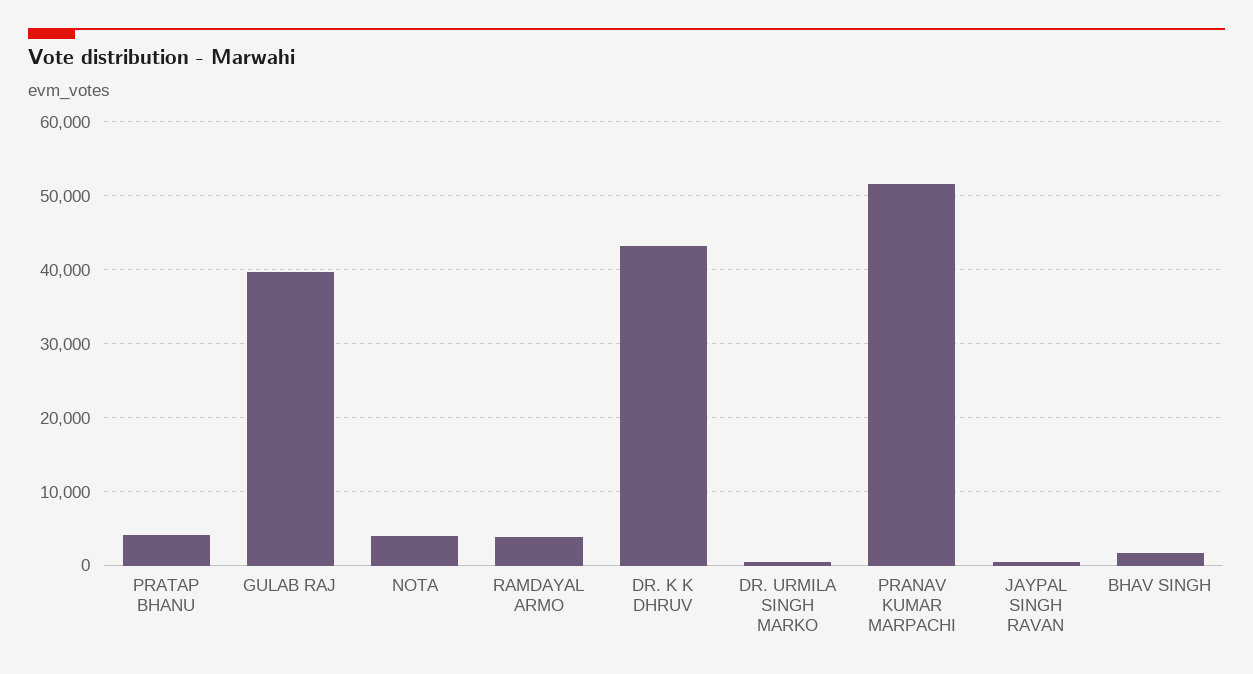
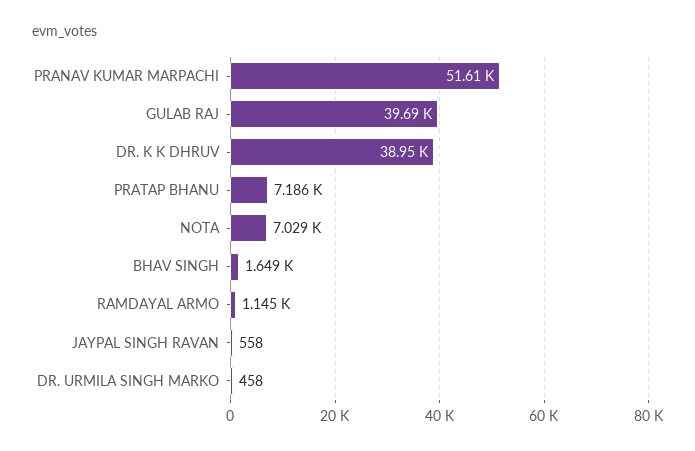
PRATAP BHANU: 4000 -> 7186
NOTA: 4000 -> 7029
RAMDAYAL ARMO: 4000 -> 1145
DR. K K DHRUV: 43000 -> 38950

